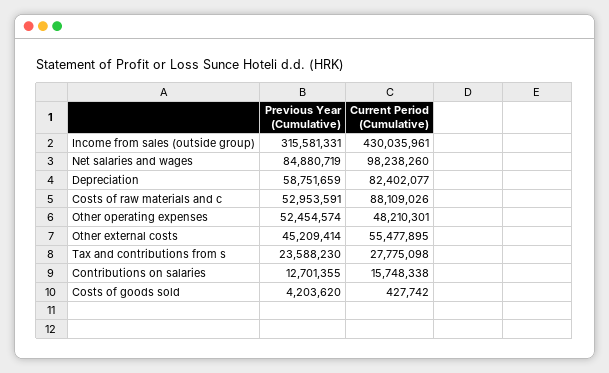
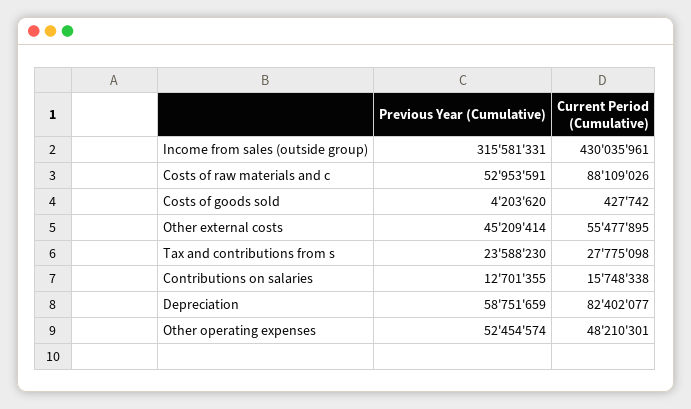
Previous Year (Cumulative), Net salaries and wages: 84880719 -> none
Current Period (Cumulative), Net salaries and wages: 98238260 -> none

